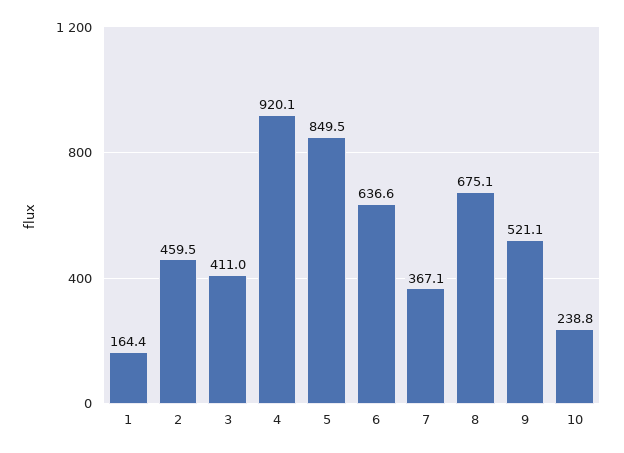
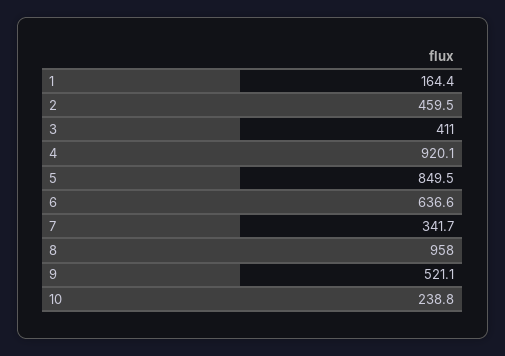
7: 367.1 -> 341.7
8: 675.1 -> 958

